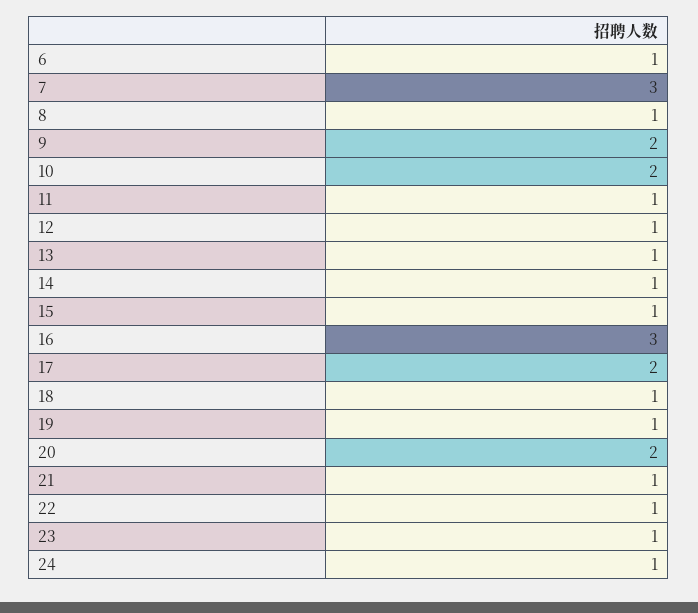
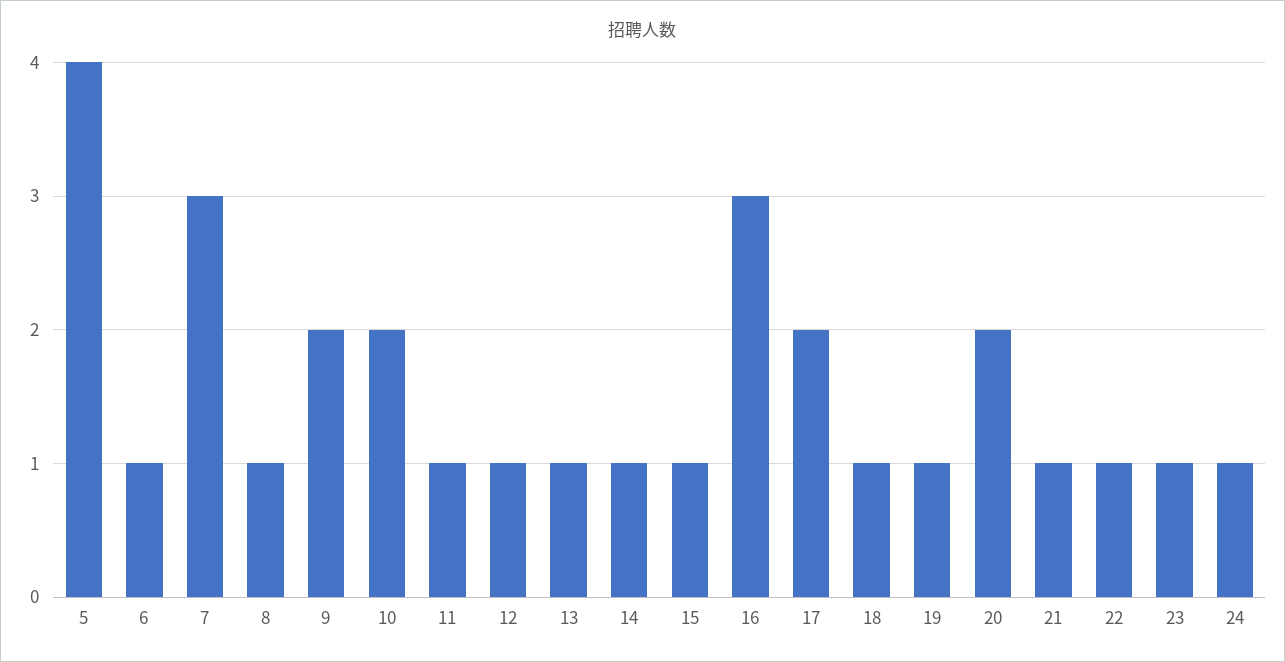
5: none -> 4

